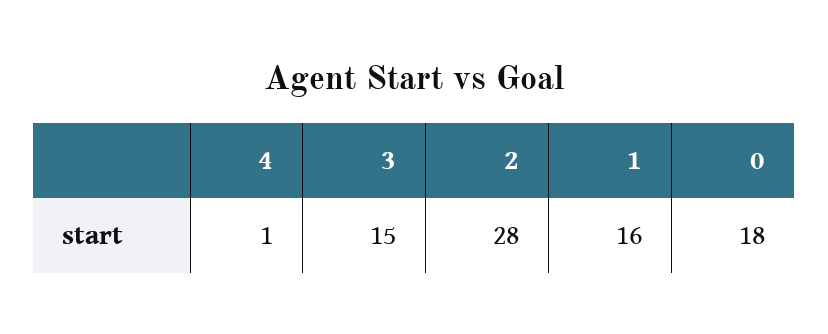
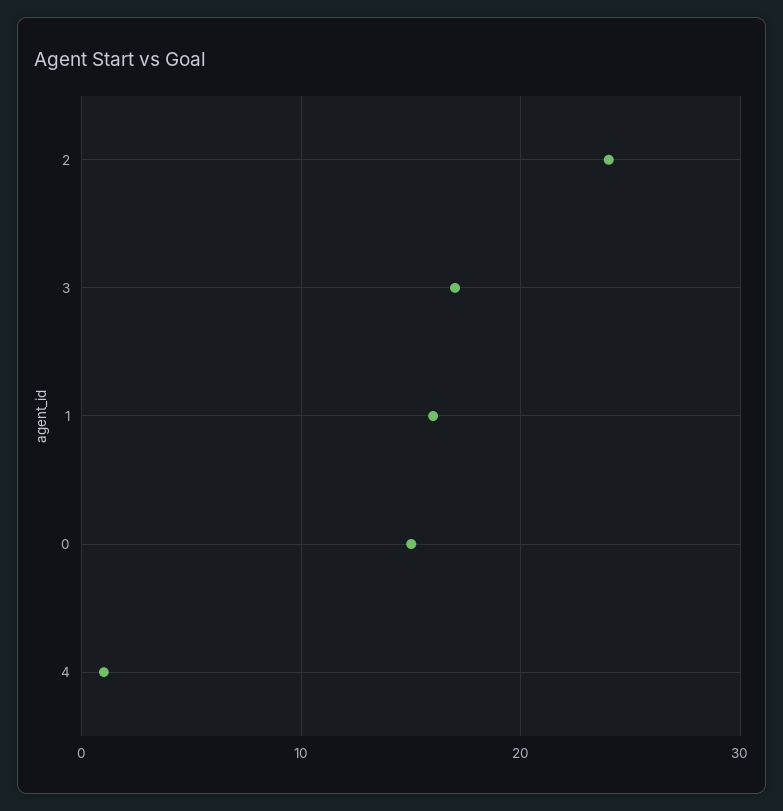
3: 15 -> 17
2: 28 -> 24
0: 18 -> 15

